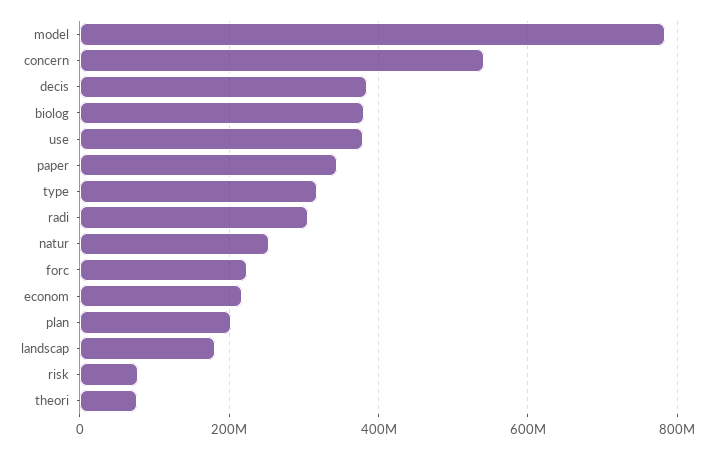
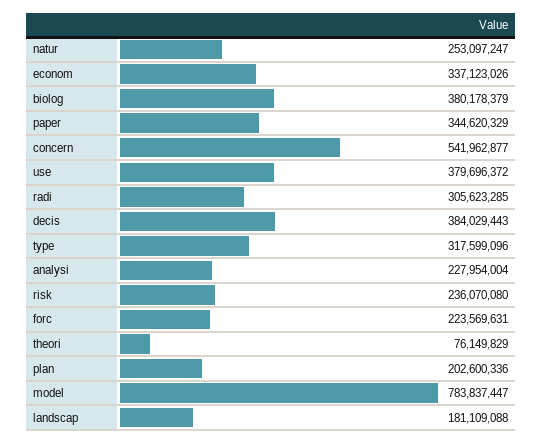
econom: 220000000 -> 337123026
risk: 80000000 -> 236070080
analysi: none -> 227954004

